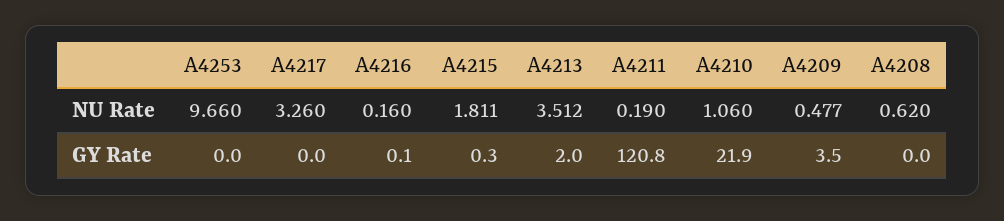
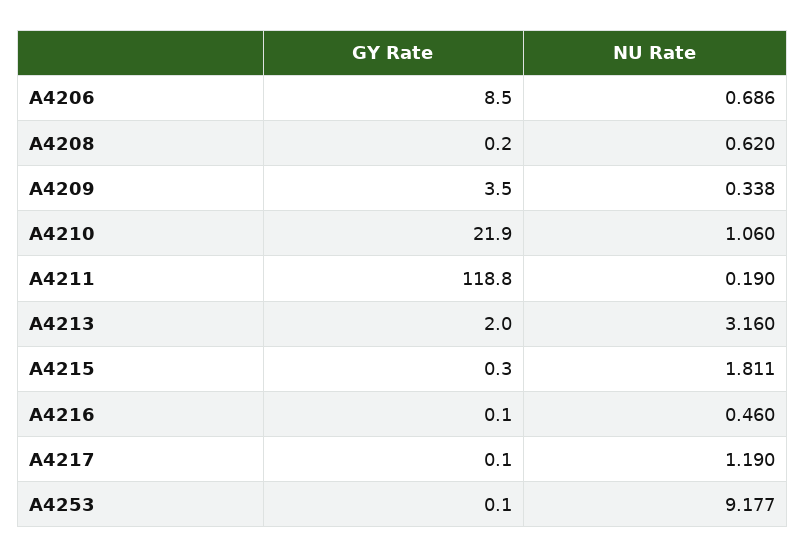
A4253, NU Rate: 9.66 -> 9.177
A4217, NU Rate: 3.26 -> 1.19
A4216, NU Rate: 0.16 -> 0.46
A4213, NU Rate: 3.512 -> 3.16
A4209, NU Rate: 0.477 -> 0.338
A4253, GY Rate: 0 -> 0.1
A4217, GY Rate: 0 -> 0.1
A4211, GY Rate: 120.8 -> 118.8
A4208, GY Rate: 0 -> 0.2
A4206, GY Rate: none -> 8.5
A4206, NU Rate: none -> 0.686

